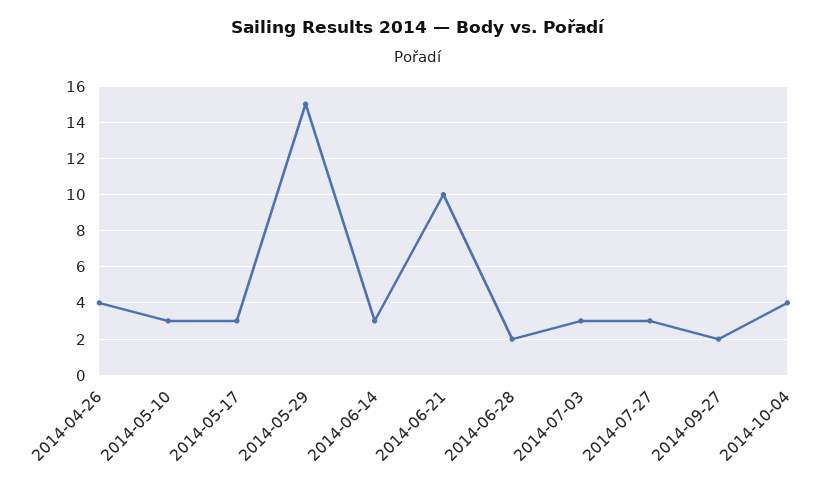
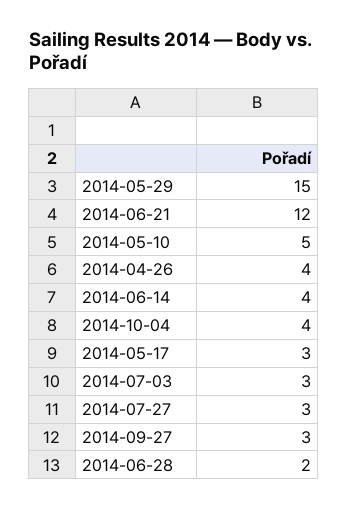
2014-05-10: 3 -> 5
2014-06-14: 3 -> 4
2014-06-21: 10 -> 12
2014-09-27: 2 -> 3

